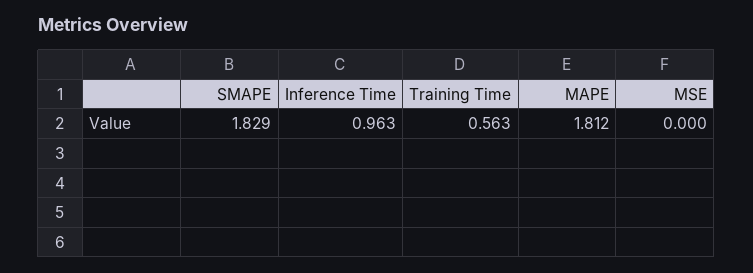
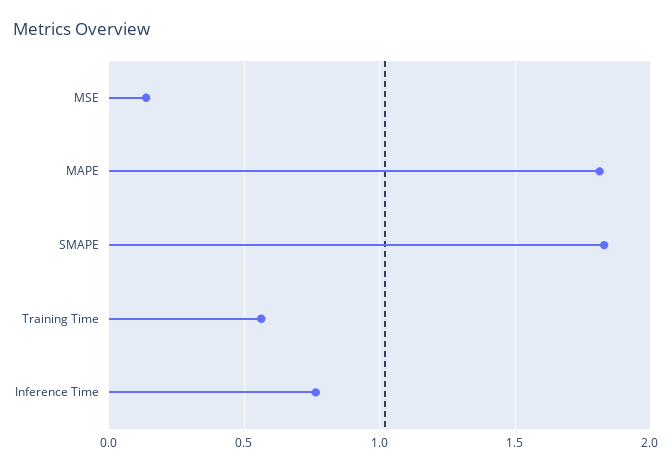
Inference Time: 0.963 -> 0.75
MSE: 0 -> 0.15

